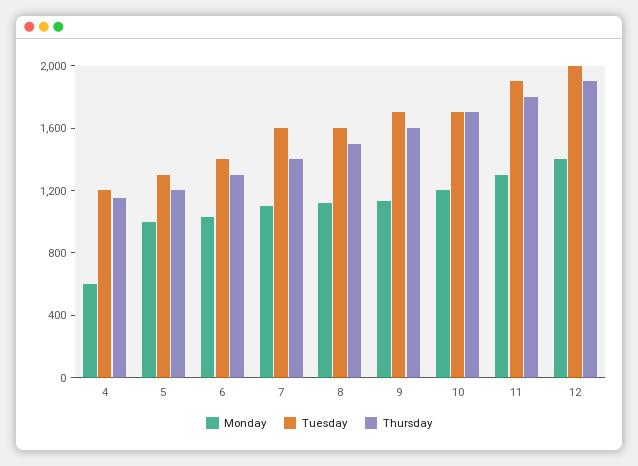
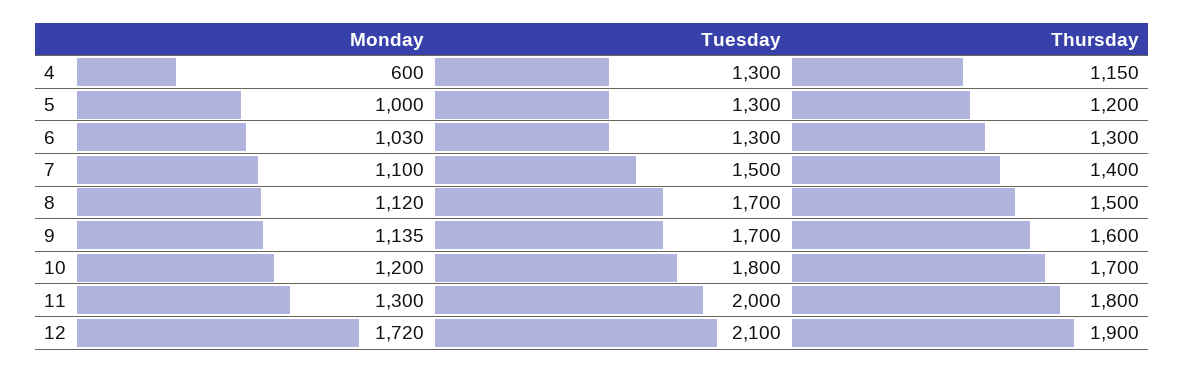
Tuesday, 4: 1200 -> 1300
Tuesday, 6: 1400 -> 1300
Tuesday, 7: 1600 -> 1500
Tuesday, 8: 1600 -> 1700
Tuesday, 10: 1700 -> 1800
Tuesday, 11: 1900 -> 2000
Monday, 12: 1400 -> 1720
Tuesday, 12: 2000 -> 2100

